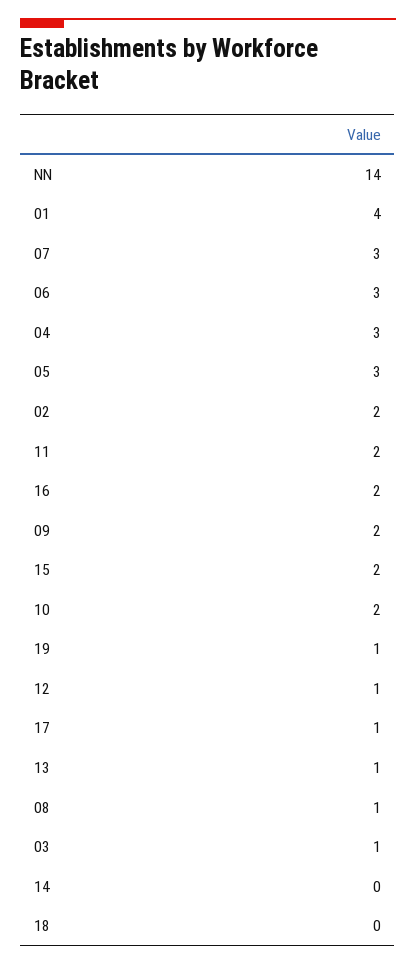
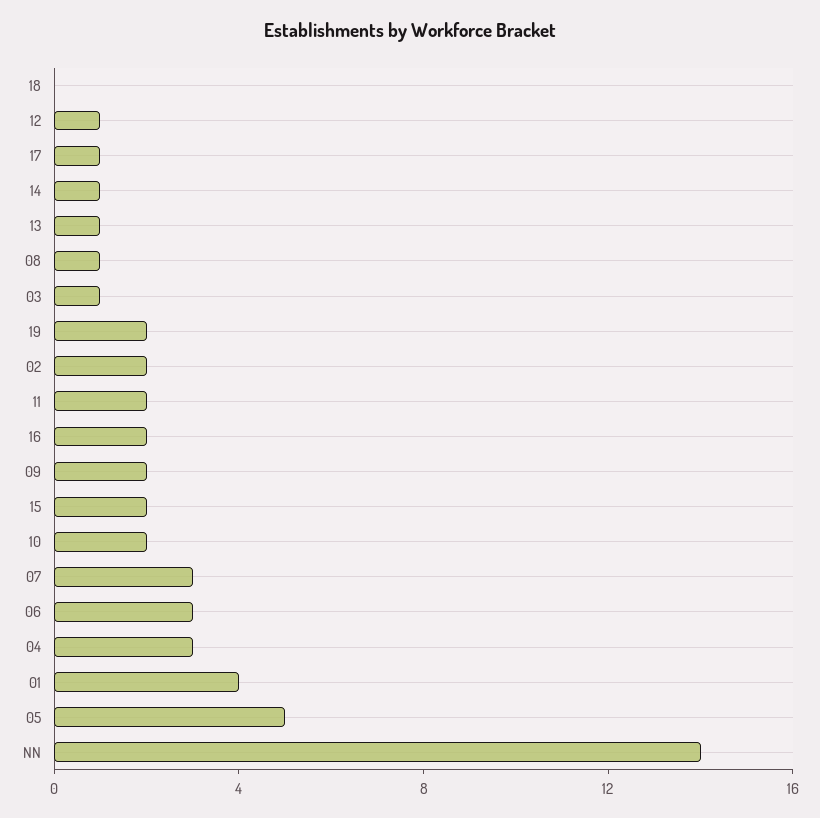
05: 3 -> 5
19: 1 -> 2
14: 0 -> 1

